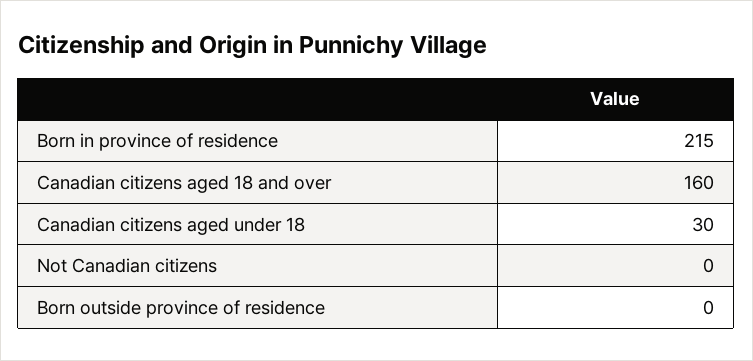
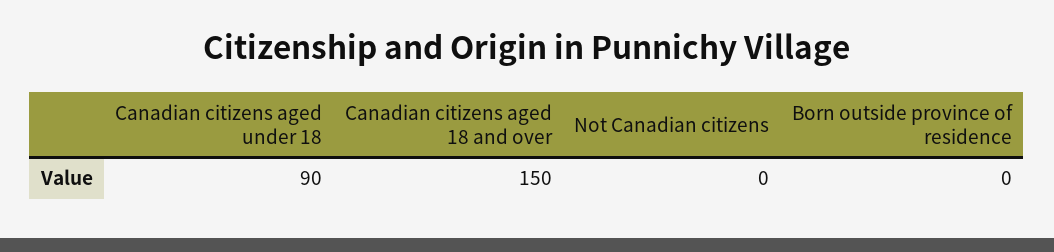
Born in province of residence: 215 -> none
Canadian citizens aged 18 and over: 160 -> 150
Canadian citizens aged under 18: 30 -> 90

